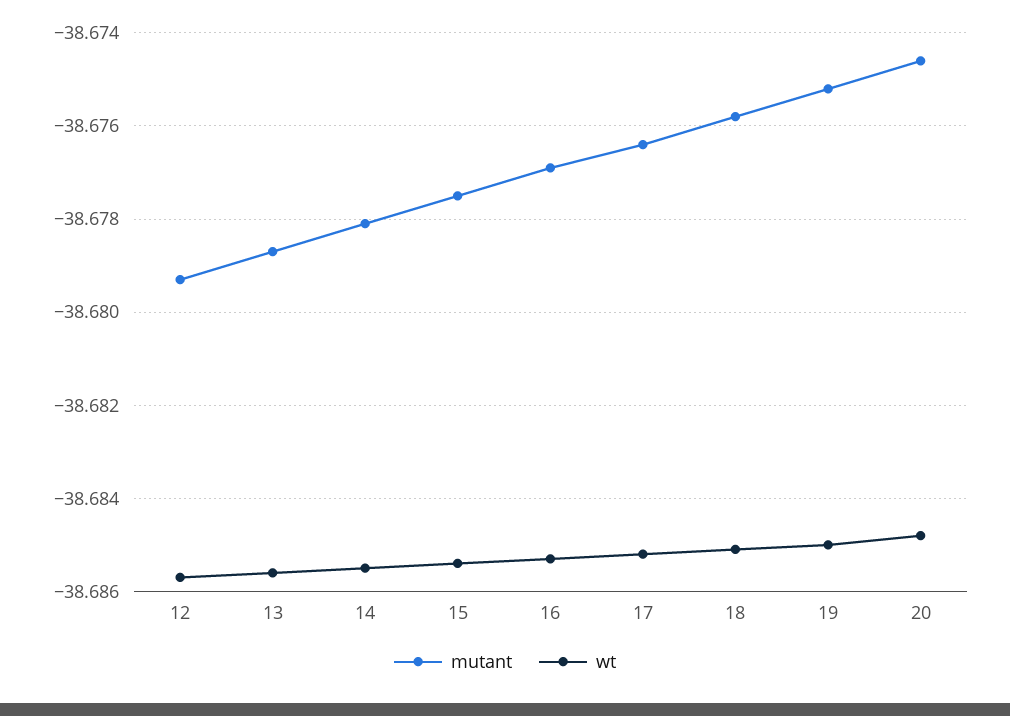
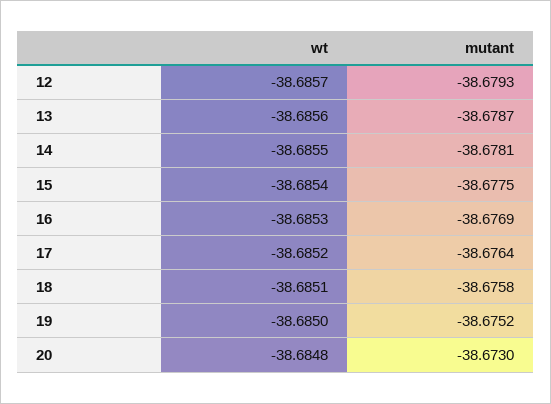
mutant, 20: -38.6745 -> -38.673

